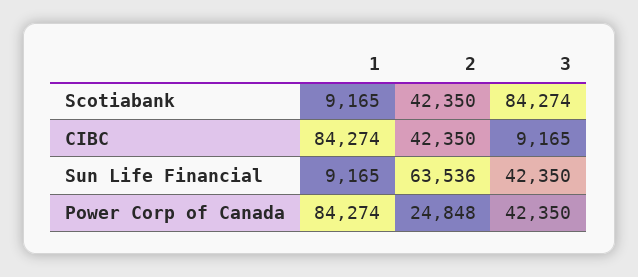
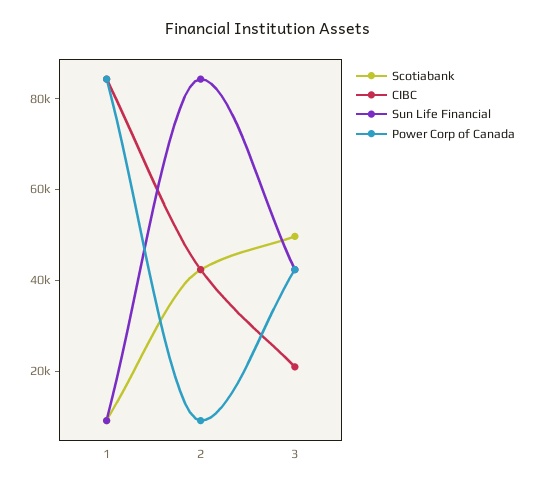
Scotiabank, 3: 84274 -> 50000
CIBC, 3: 9165 -> 20000
Sun Life Financial, 2: 63536 -> 85000
Power Corp of Canada, 2: 24848 -> 10000

